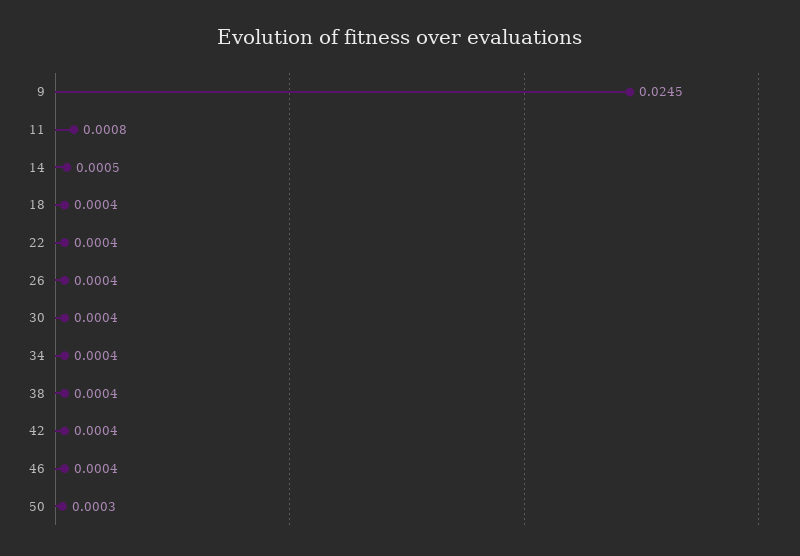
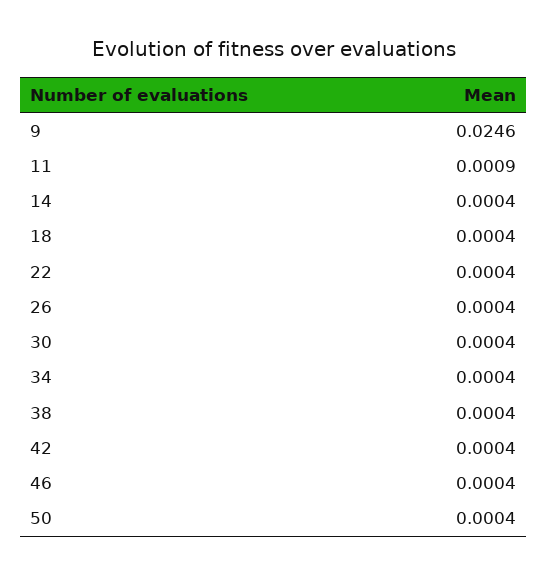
9: 0.0245 -> 0.0246
11: 0.0008 -> 0.0009
14: 0.0005 -> 0.0004
50: 0.0003 -> 0.0004

